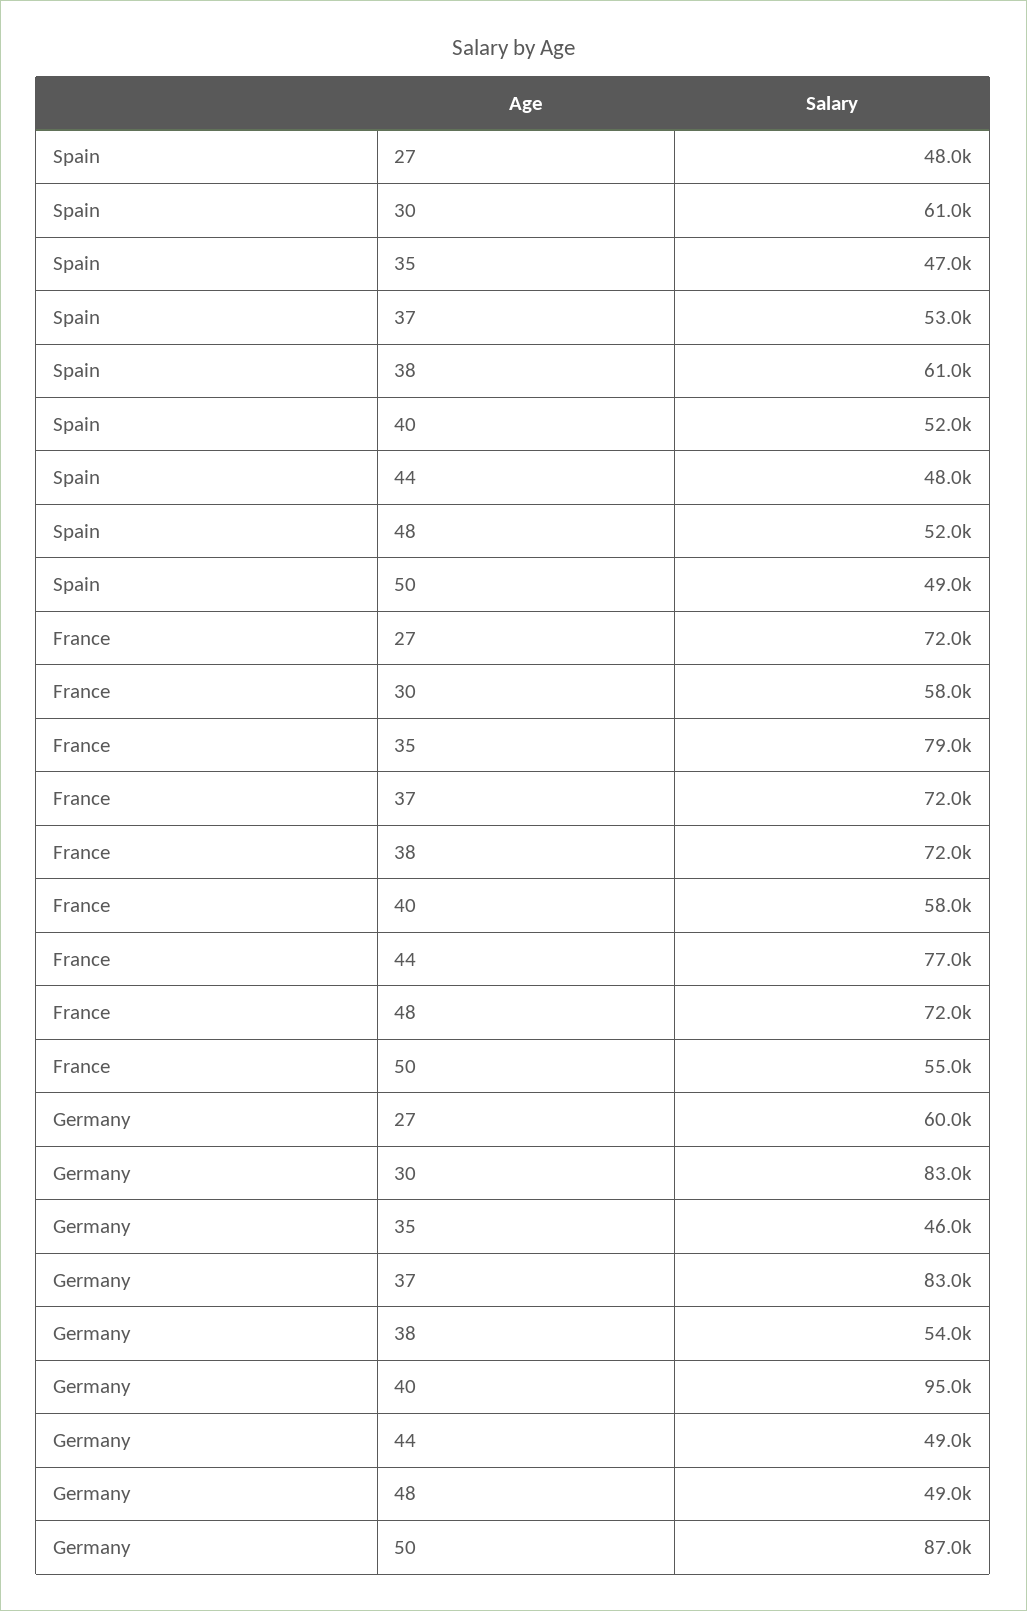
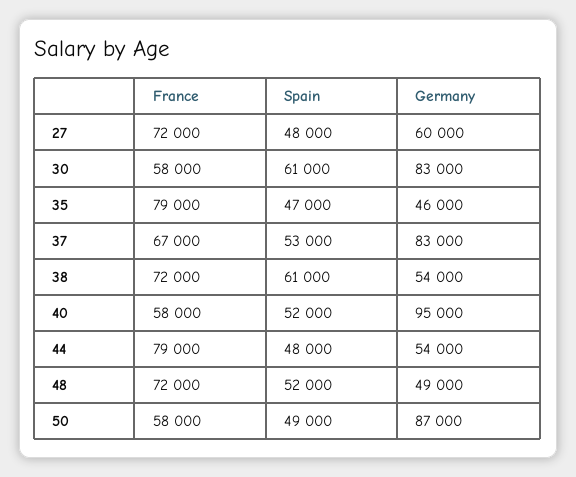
France, 37: 72000 -> 67000
France, 44: 77000 -> 79000
France, 50: 55000 -> 58000
Germany, 44: 49000 -> 54000

